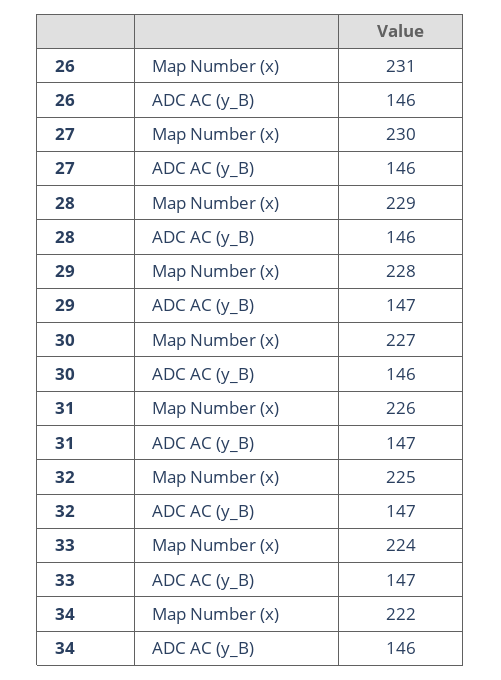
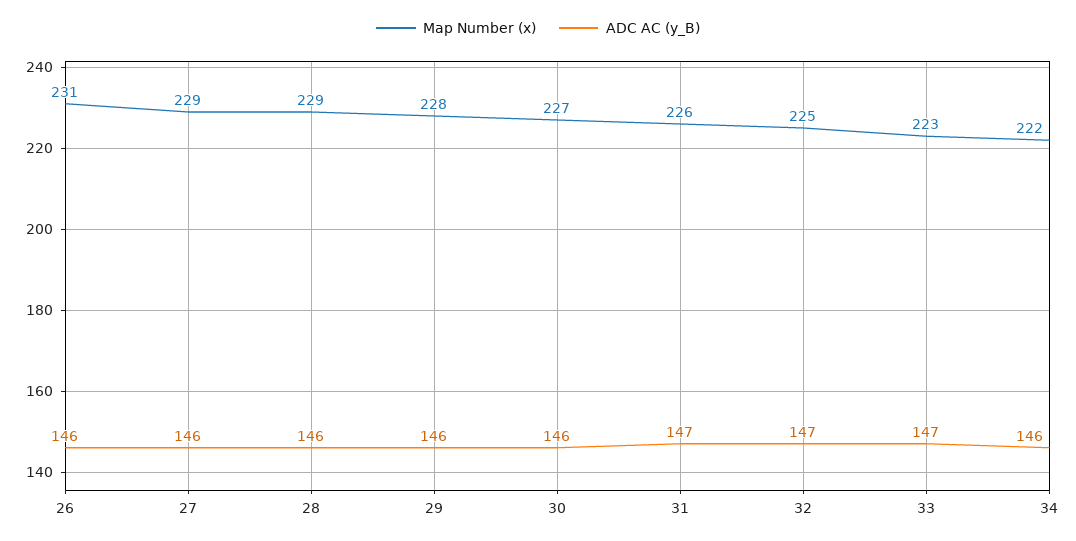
Map Number (x), 27: 230 -> 229
ADC AC (y_B), 29: 147 -> 146
Map Number (x), 33: 224 -> 223

